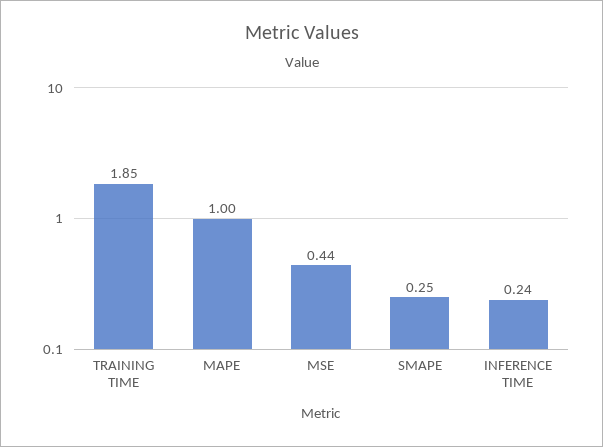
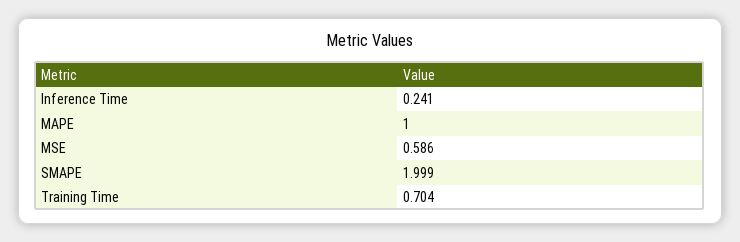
TRAINING TIME: 1.85 -> 0.704
MSE: 0.44 -> 0.586
SMAPE: 0.25 -> 1.999

